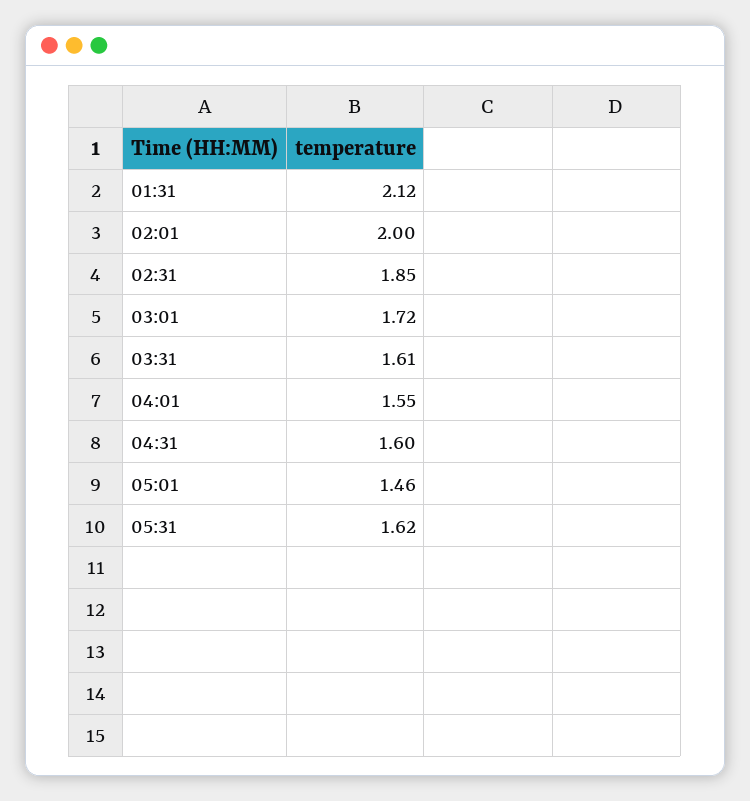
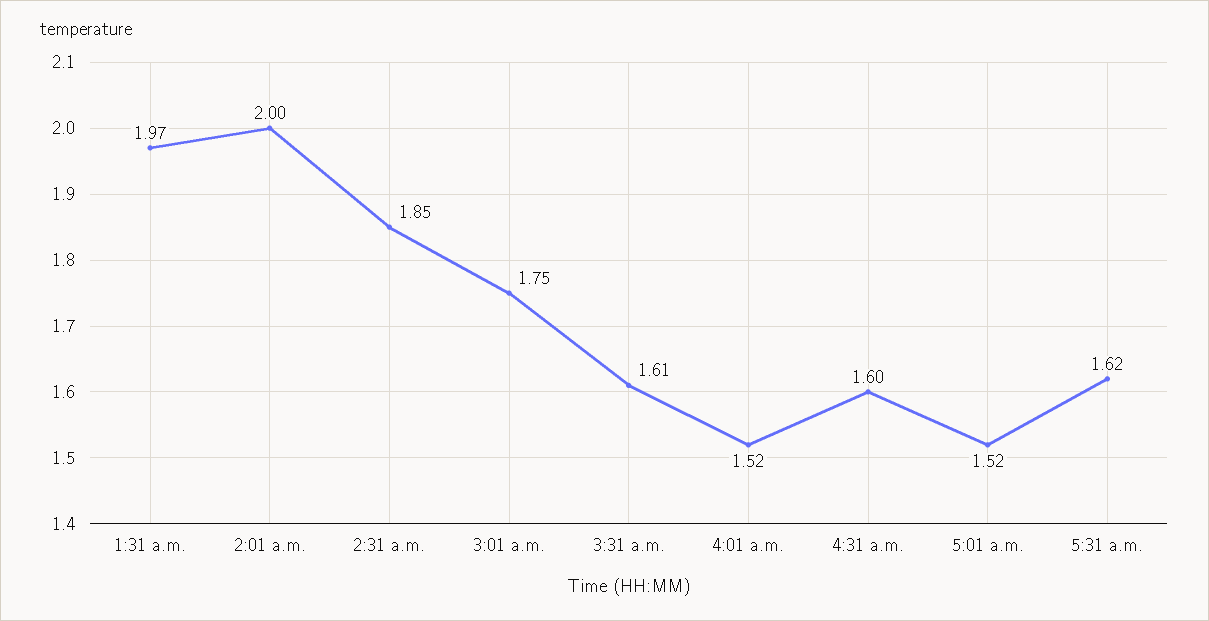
01:31: 2.12 -> 1.97
03:01: 1.72 -> 1.75
04:01: 1.55 -> 1.52
05:01: 1.46 -> 1.52

